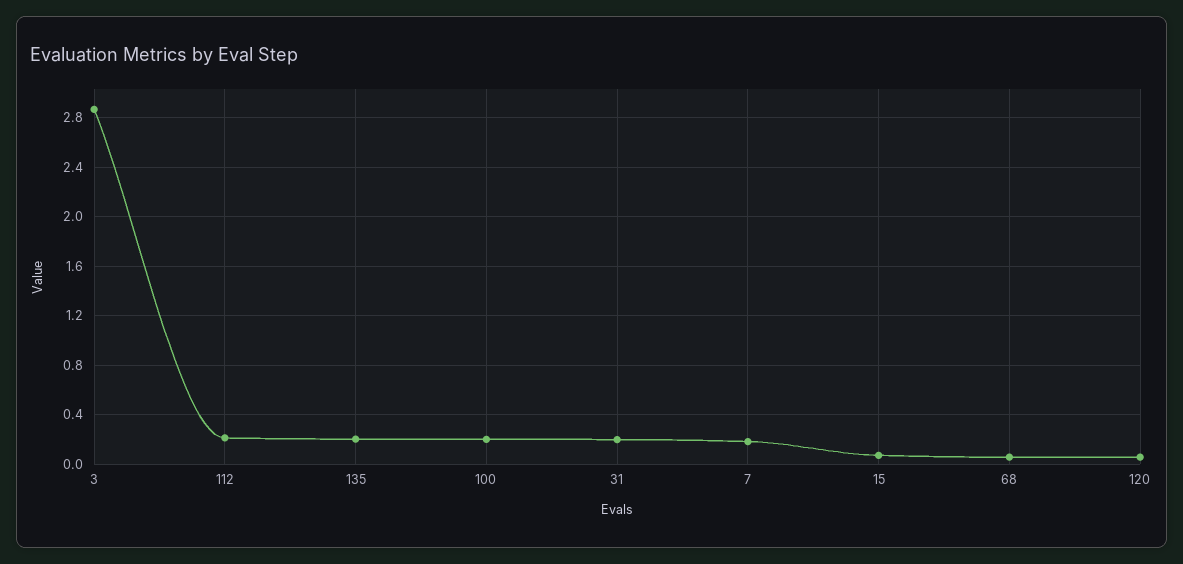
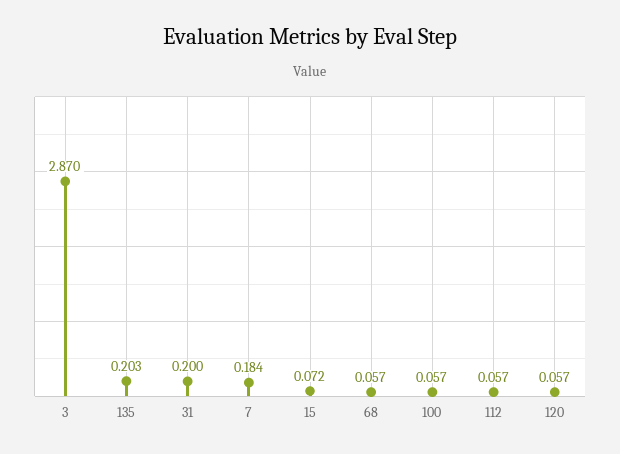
112: 0.2 -> 0.057
100: 0.2 -> 0.057

